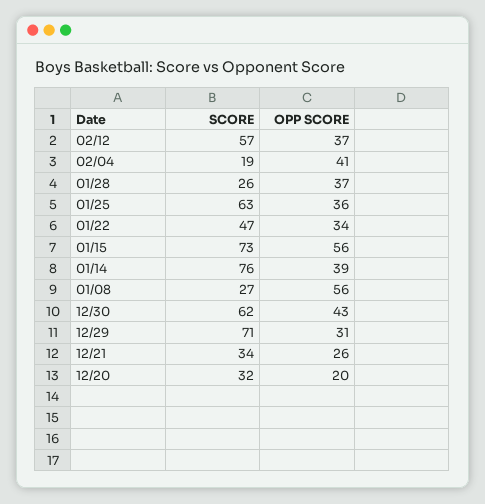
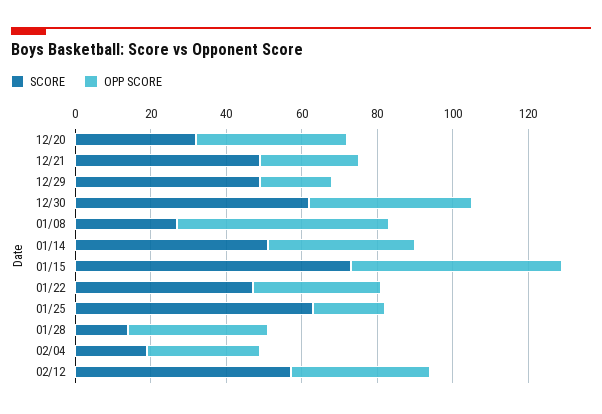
OPP SCORE, 02/04: 41 -> 30
SCORE, 01/28: 26 -> 15
OPP SCORE, 01/25: 36 -> 20
SCORE, 01/14: 76 -> 50
SCORE, 12/29: 71 -> 50
OPP SCORE, 12/29: 31 -> 20
SCORE, 12/21: 34 -> 50
OPP SCORE, 12/20: 20 -> 40

